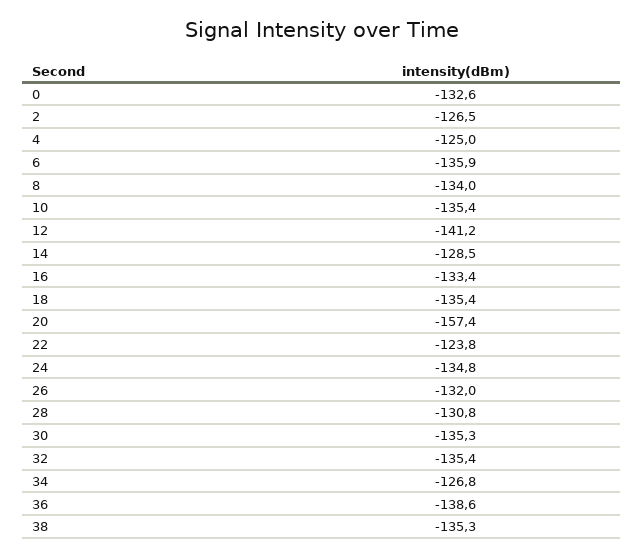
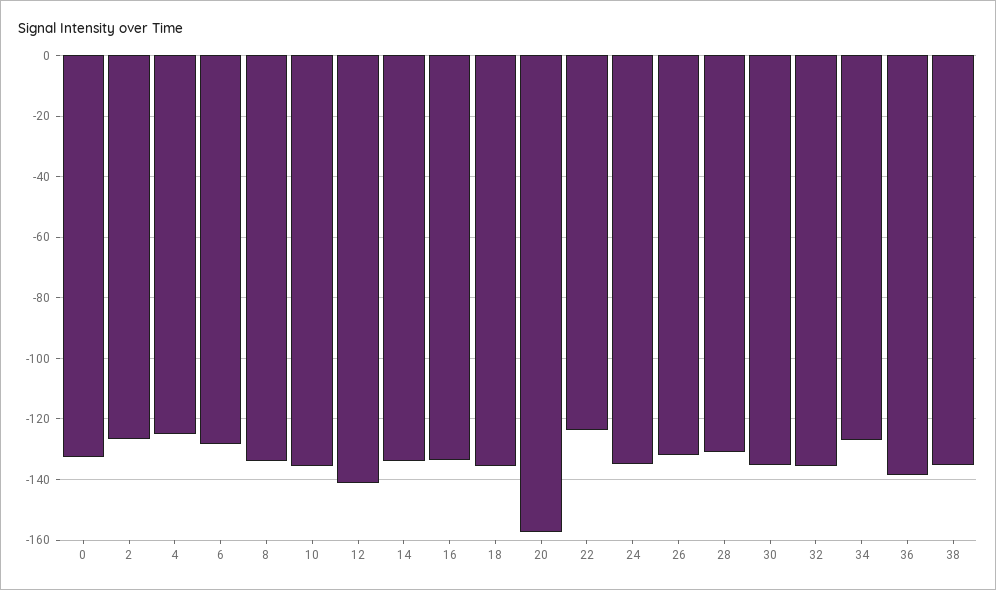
6: -135.9 -> -128
14: -128.5 -> -134

